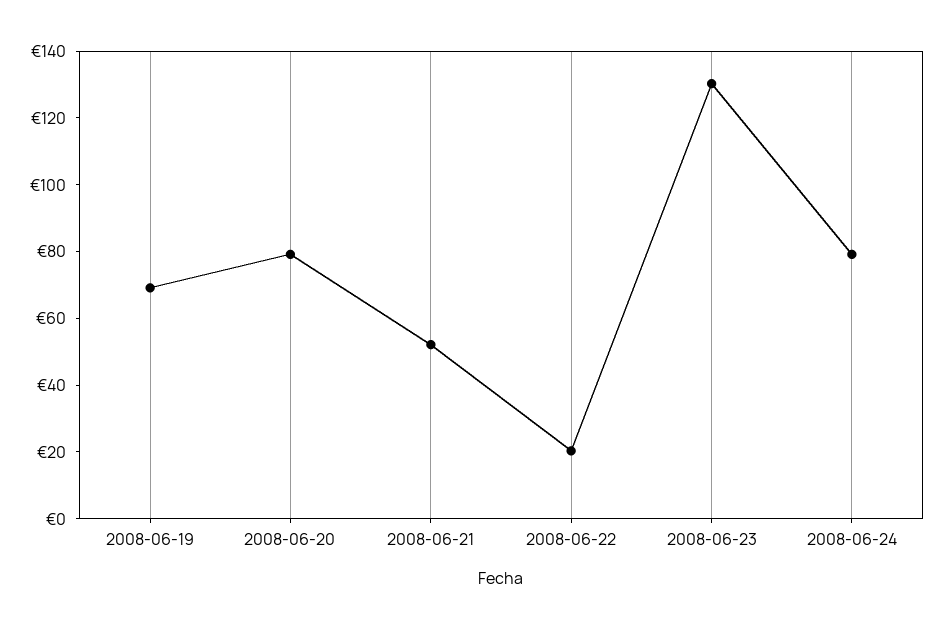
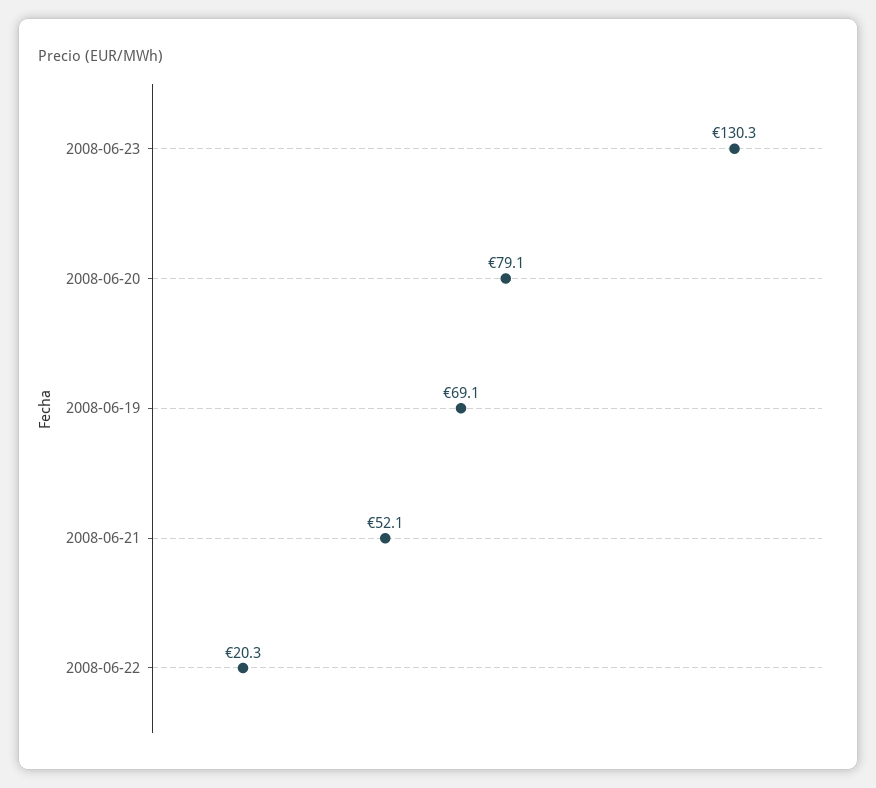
2008-06-24: 80 -> none

